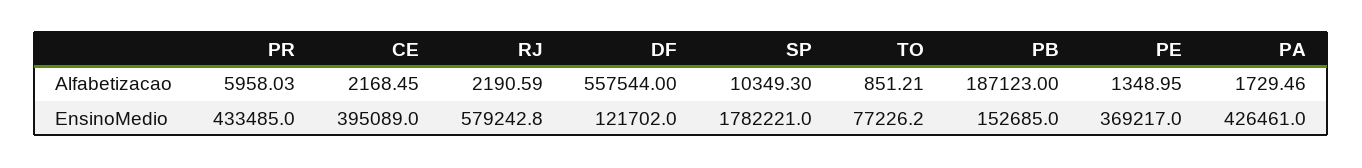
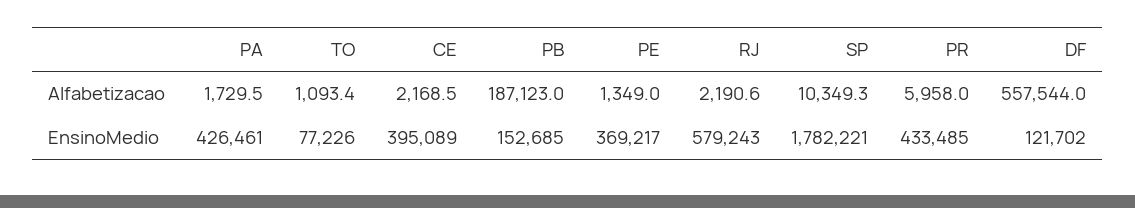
TO, Alfabetizacao: 851.21 -> 1093.4

